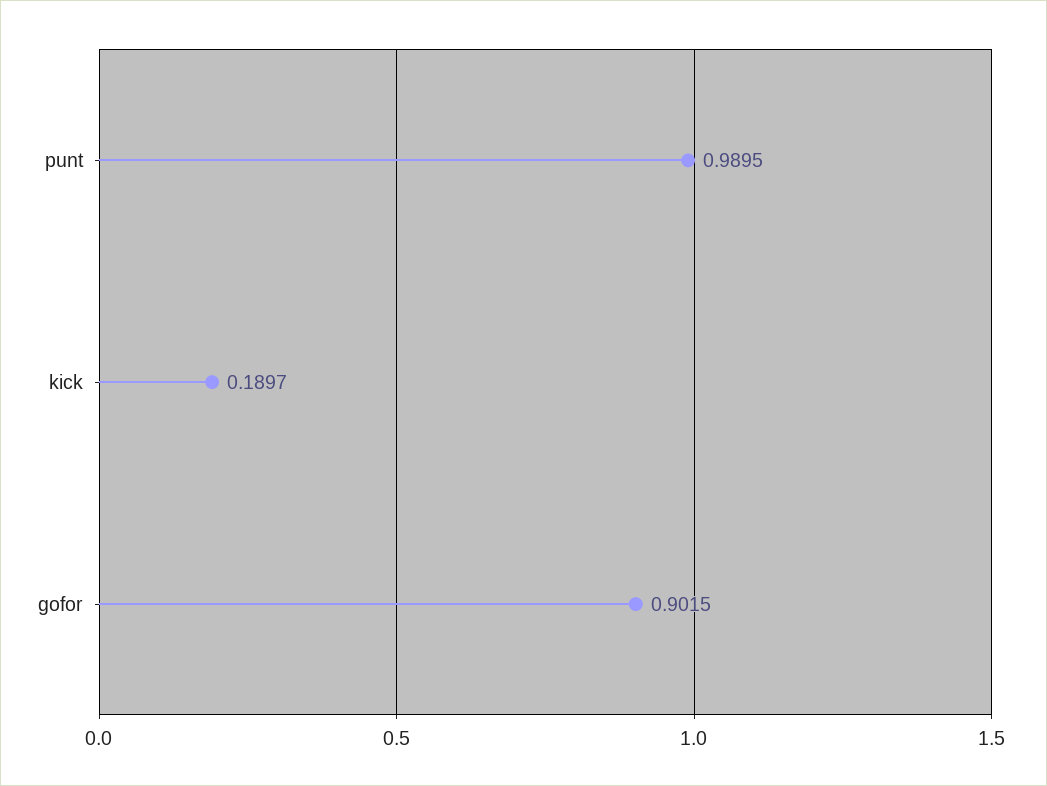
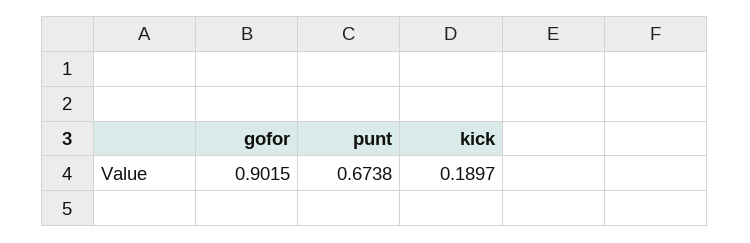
punt: 0.9895 -> 0.6738

